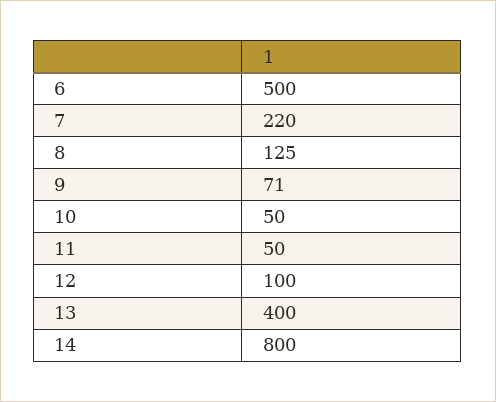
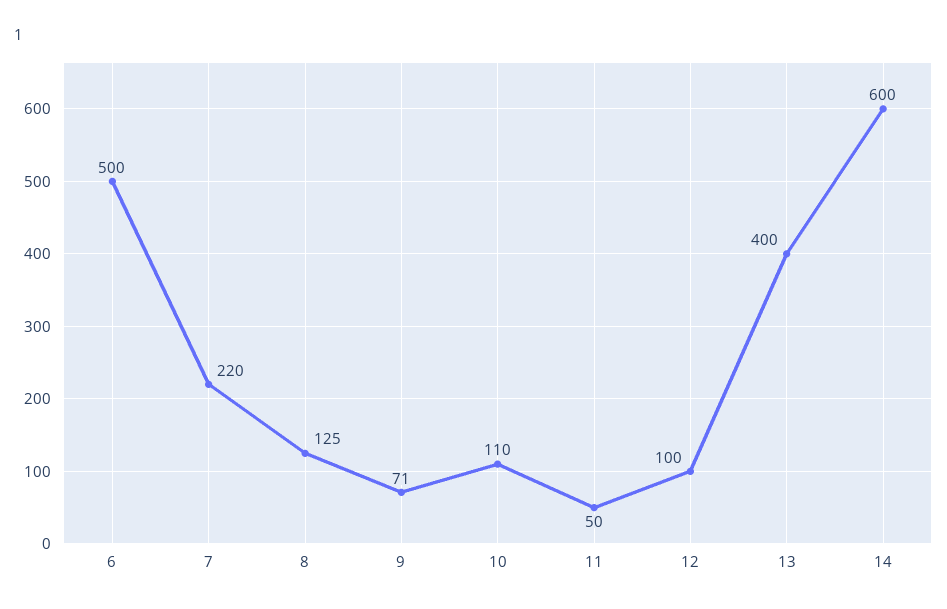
10: 50 -> 110
14: 800 -> 600

